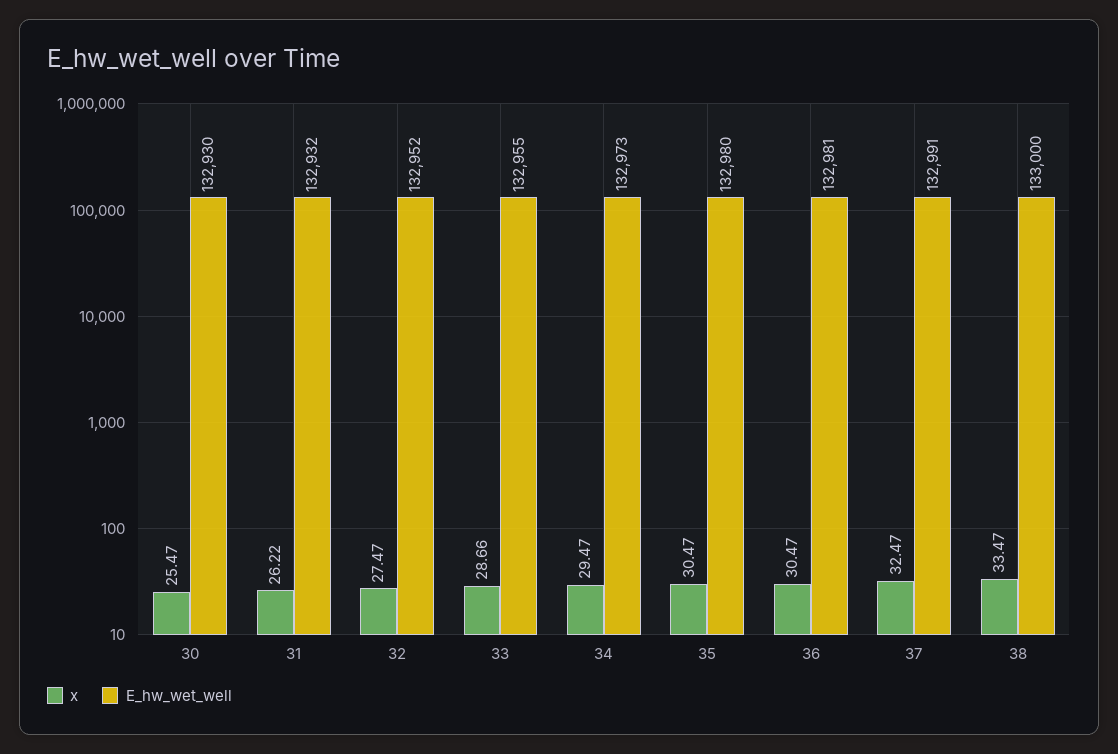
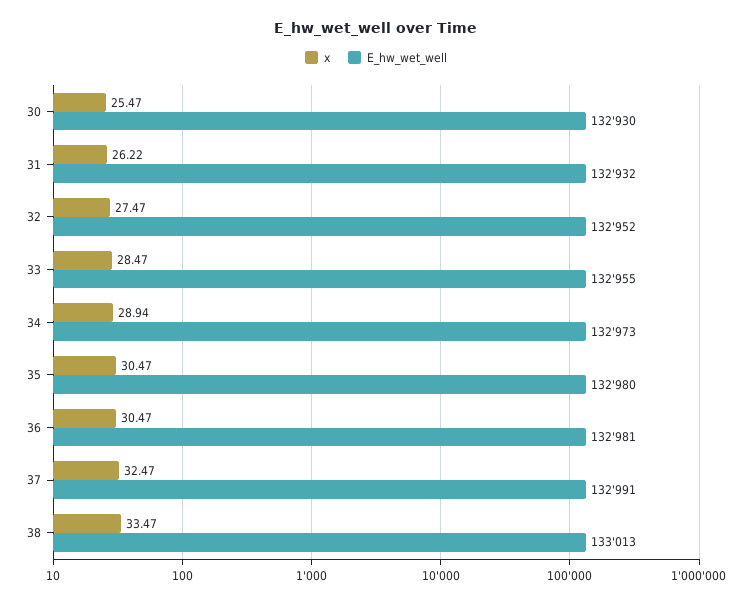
x, 33: 28.66 -> 28.47
x, 34: 29.47 -> 28.94
E_hw_wet_well, 38: 133000 -> 133013

